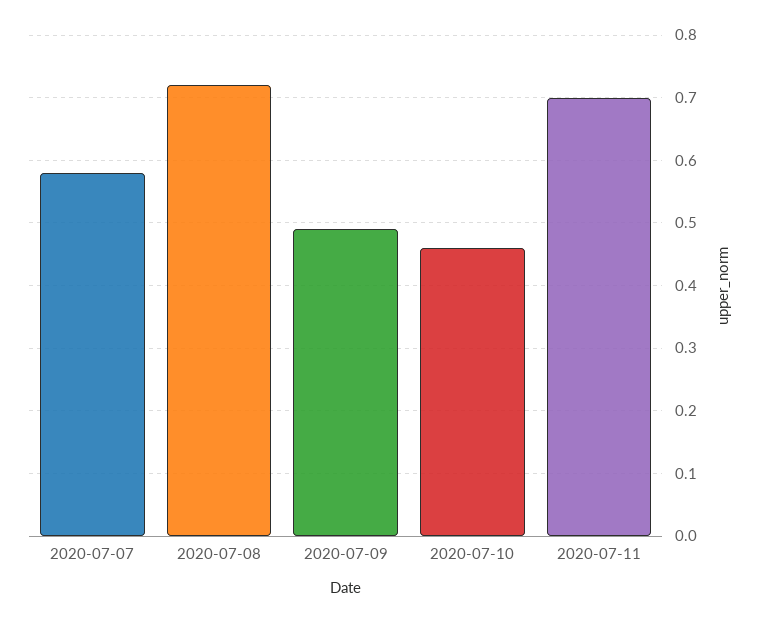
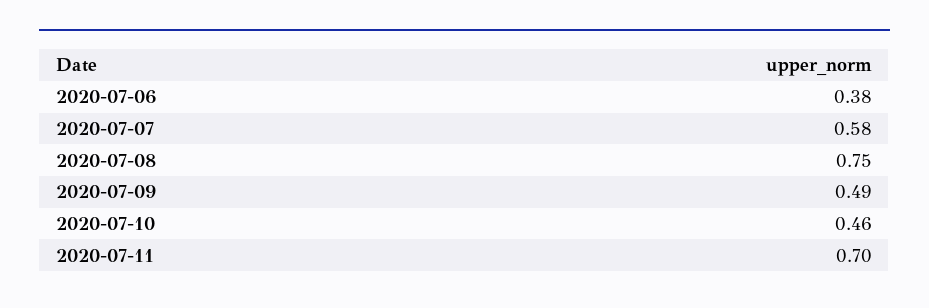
2020-07-08: 0.72 -> 0.75
2020-07-06: none -> 0.38

